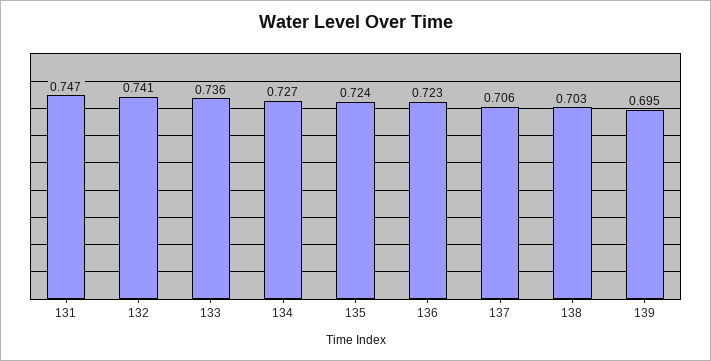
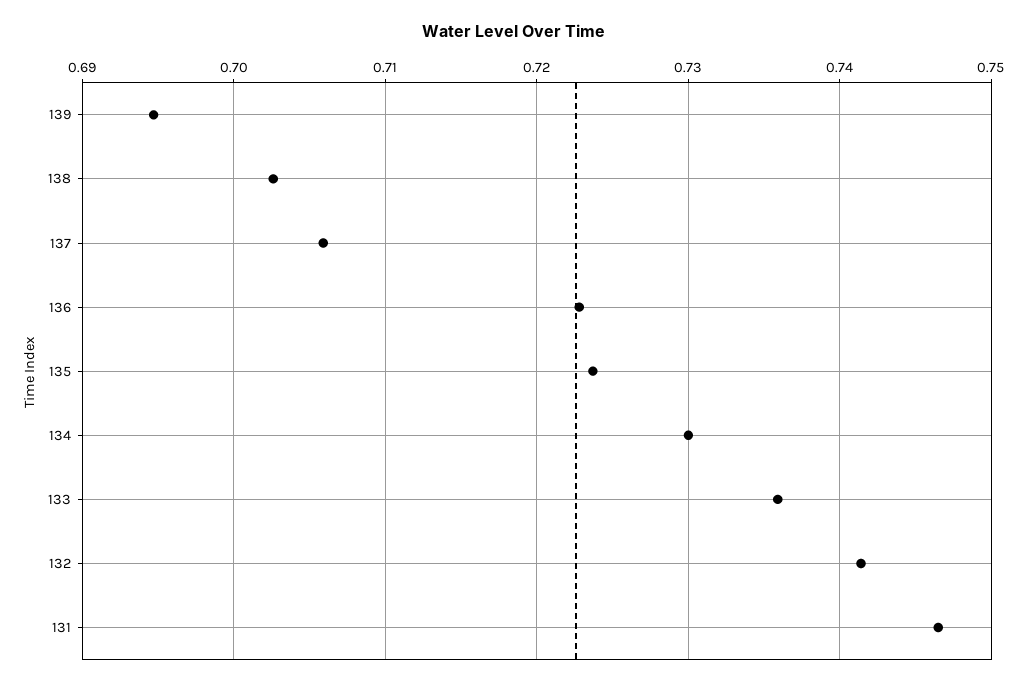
134: 0.727 -> 0.73

